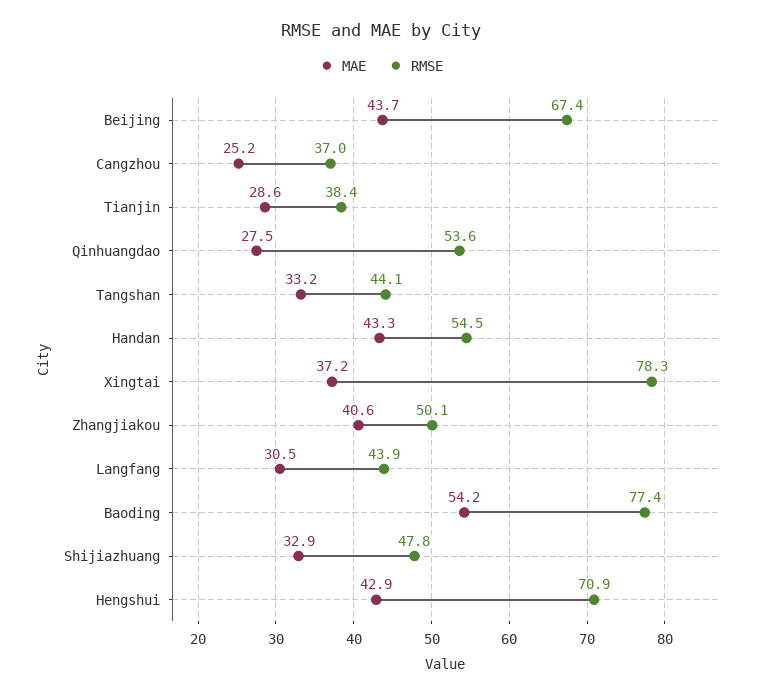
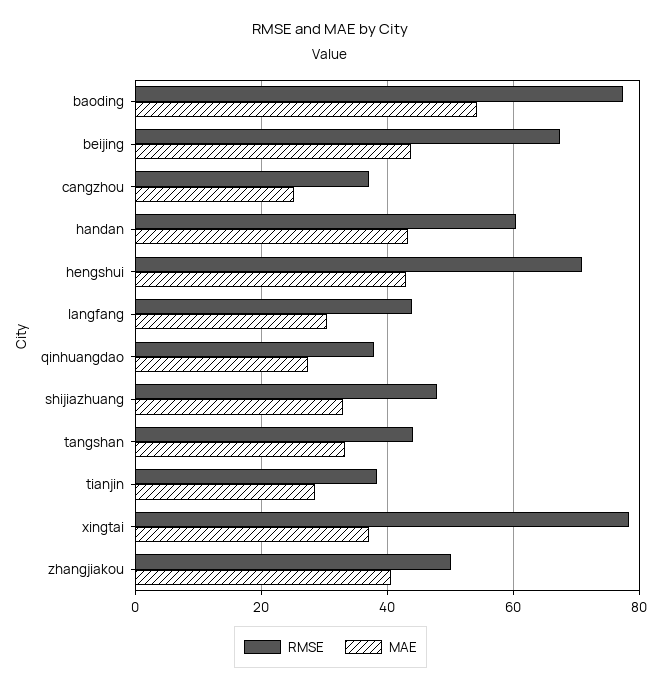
RMSE, Qinhuangdao: 53.6 -> 38
RMSE, Handan: 54.5 -> 60

